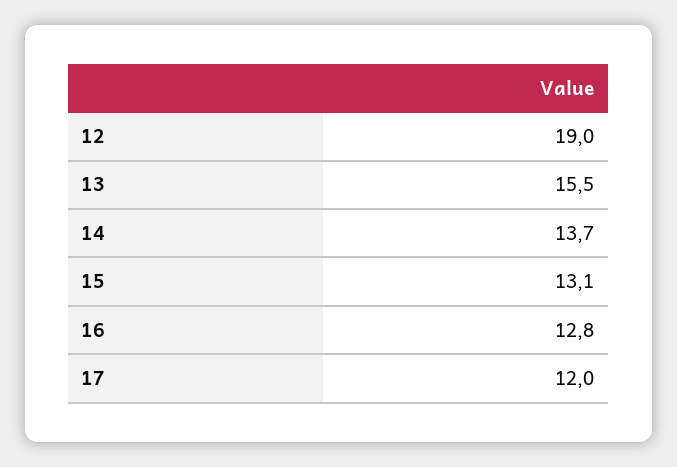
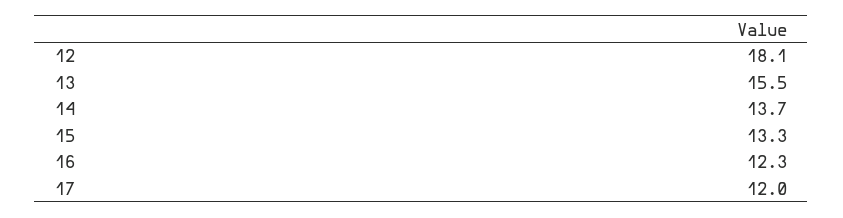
12: 19 -> 18.1
15: 13.1 -> 13.3
16: 12.8 -> 12.3

